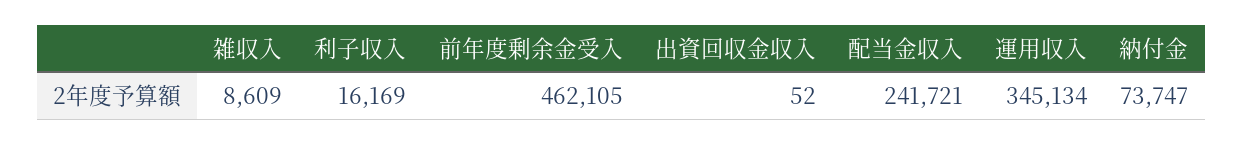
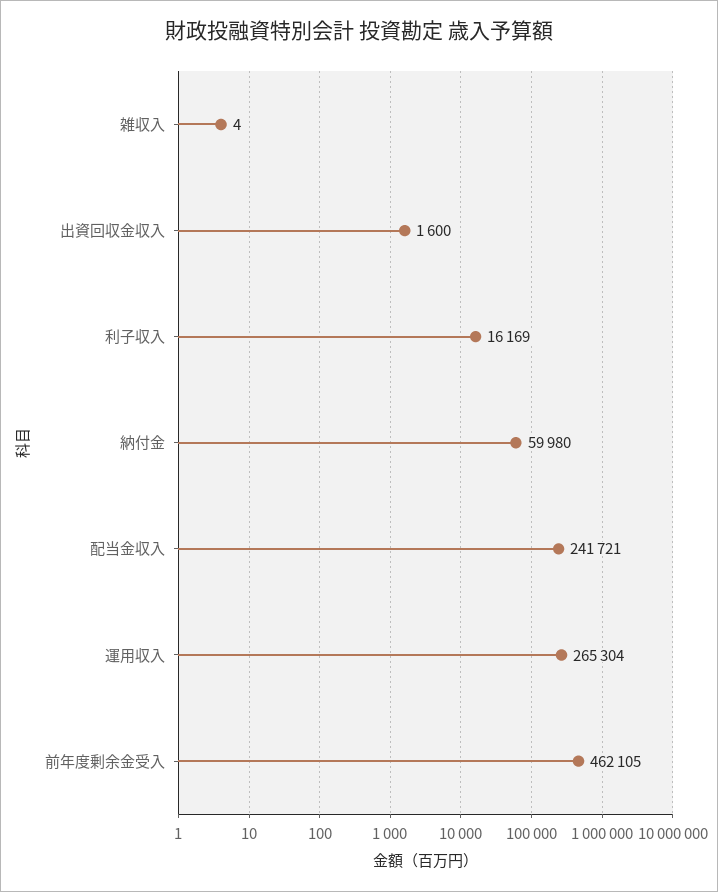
雑収入: 8609 -> 4
出資回収金収入: 52 -> 1600
運用収入: 345134 -> 265304
納付金: 73747 -> 59980

